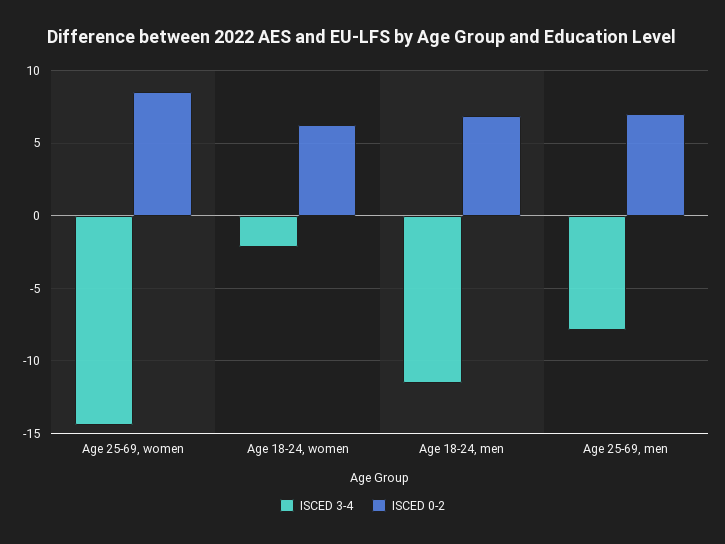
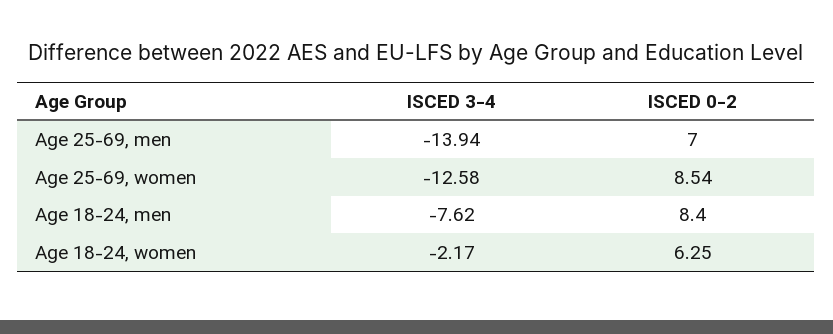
ISCED 3-4, Age 25-69, women: -14.5 -> -12.58
ISCED 3-4, Age 18-24, men: -11.5 -> -7.62
ISCED 0-2, Age 18-24, men: 7 -> 8.4
ISCED 3-4, Age 25-69, men: -8 -> -13.94

